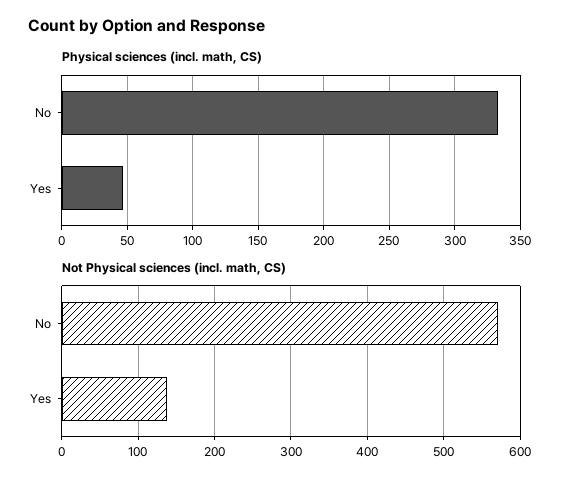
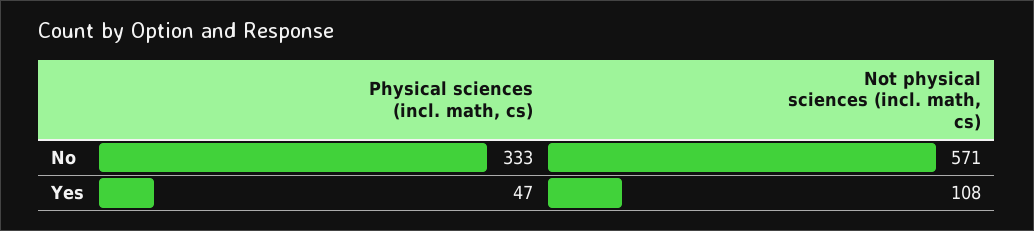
Not Physical sciences (incl. math, CS), Yes: 140 -> 108

